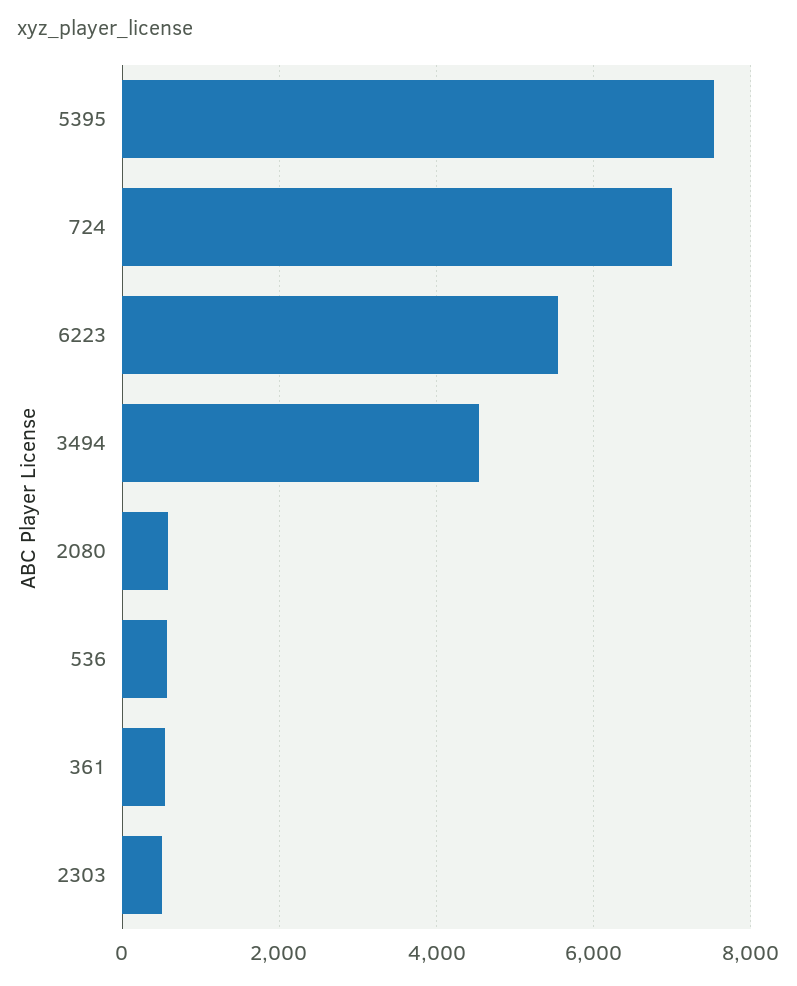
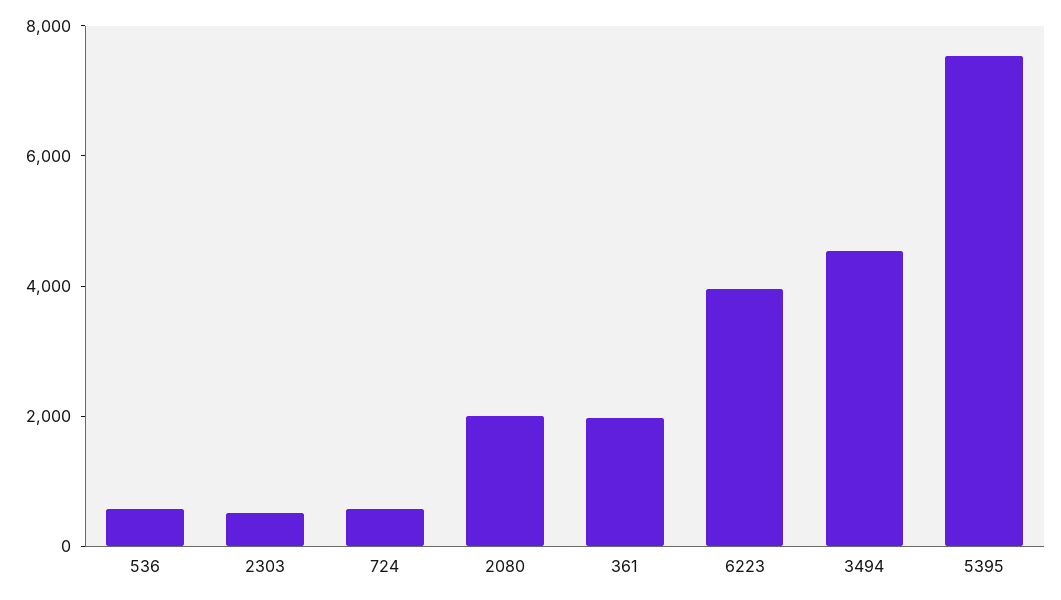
724: 7000 -> 500
6223: 5600 -> 4000
2080: 600 -> 2000
361: 600 -> 2000

